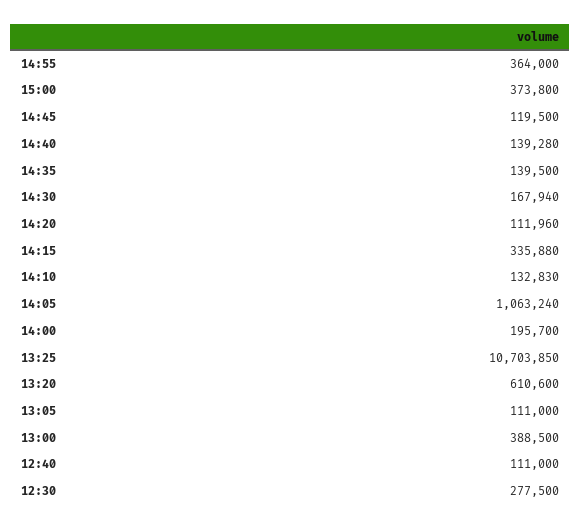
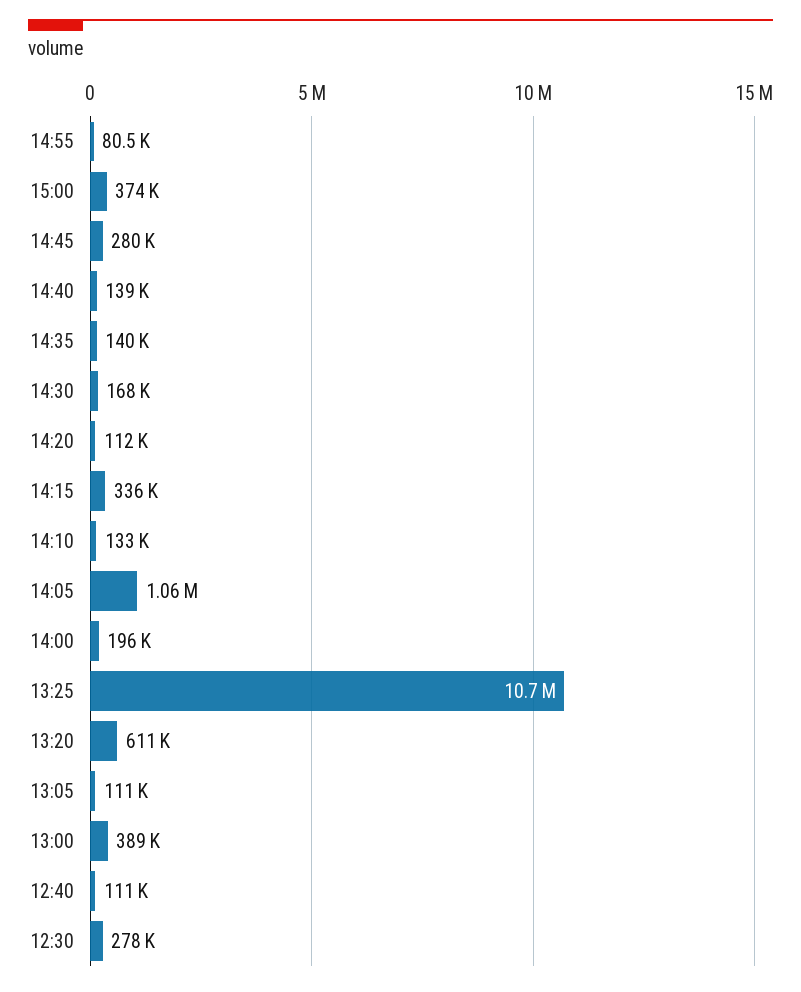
14:55: 364000 -> 80500
14:45: 119500 -> 280000

